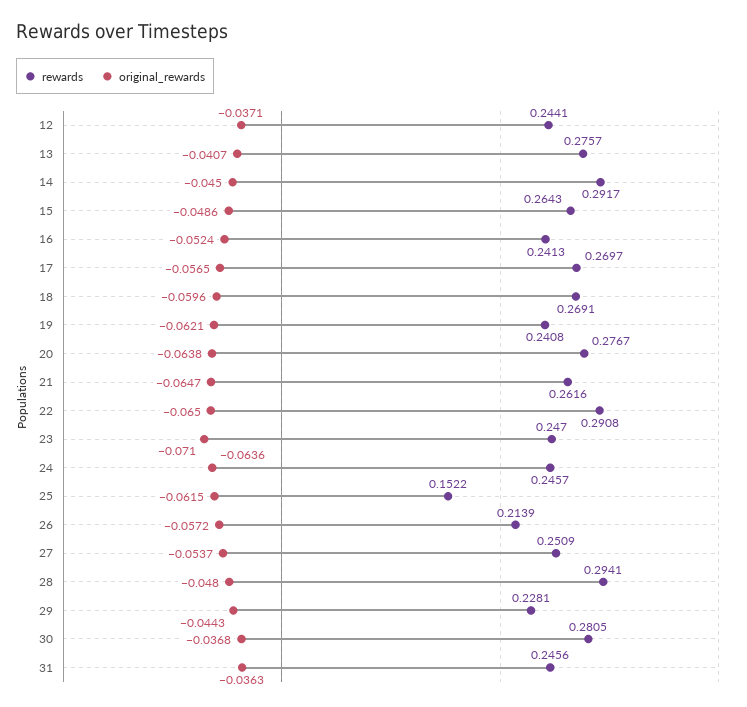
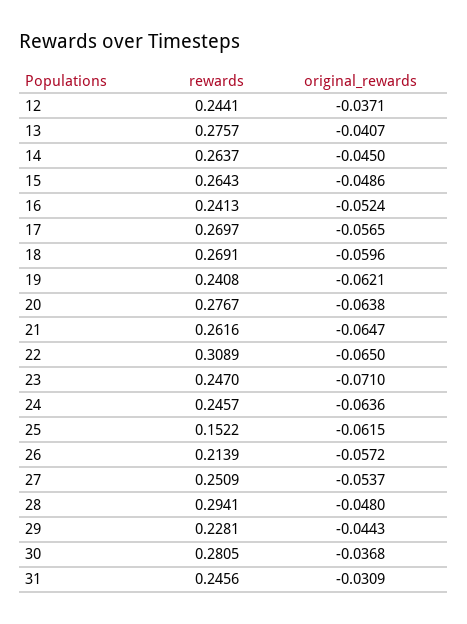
rewards, 14: 0.2917 -> 0.2637
rewards, 22: 0.2908 -> 0.3089
original_rewards, 31: -0.0363 -> -0.0309

